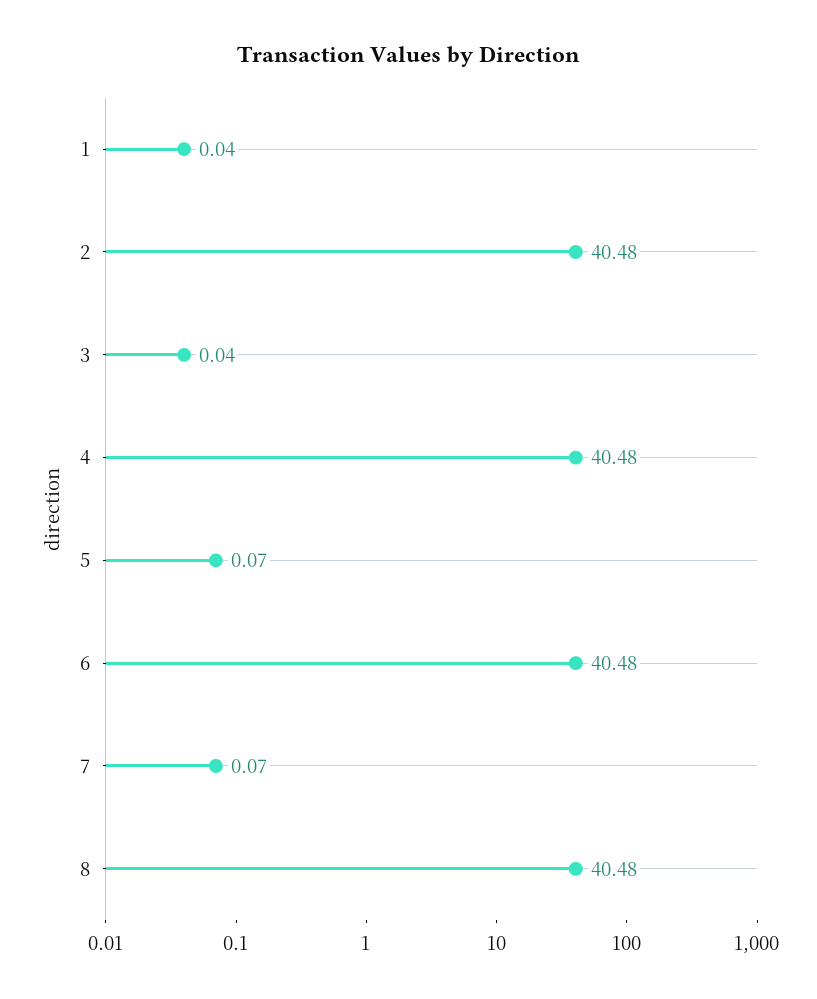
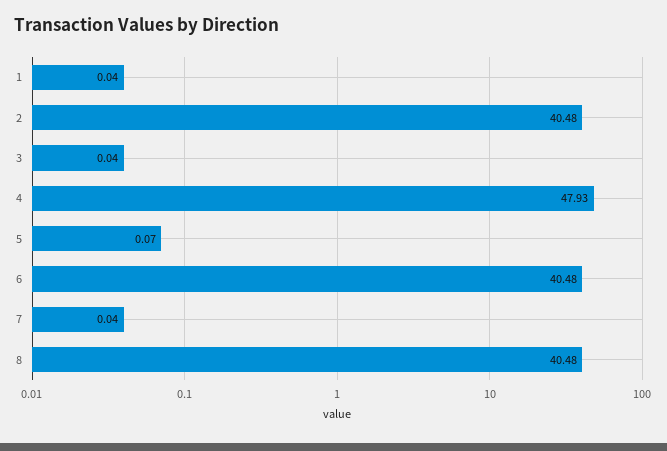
4: 40.48 -> 47.93
7: 0.07 -> 0.04

